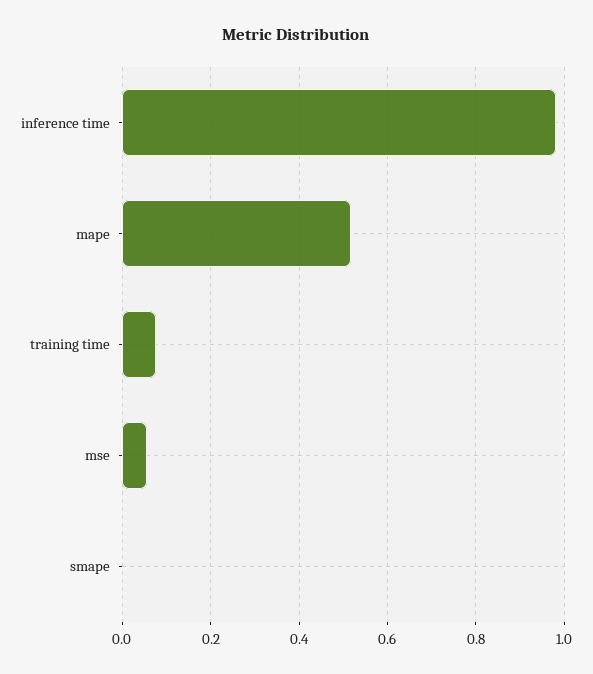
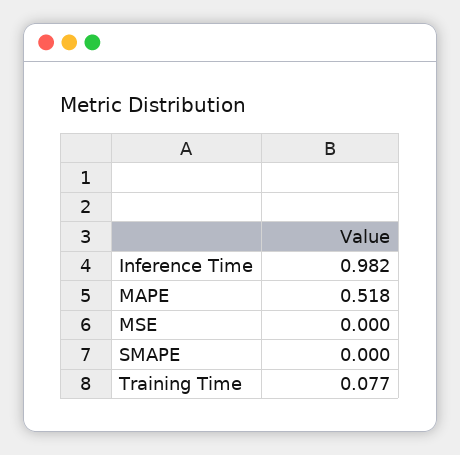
mse: 0.06 -> 0

